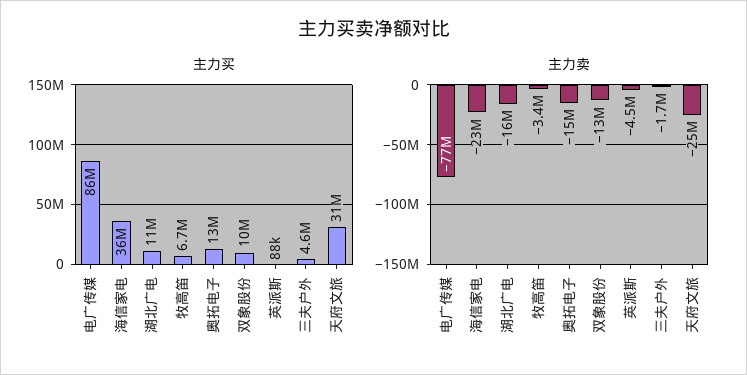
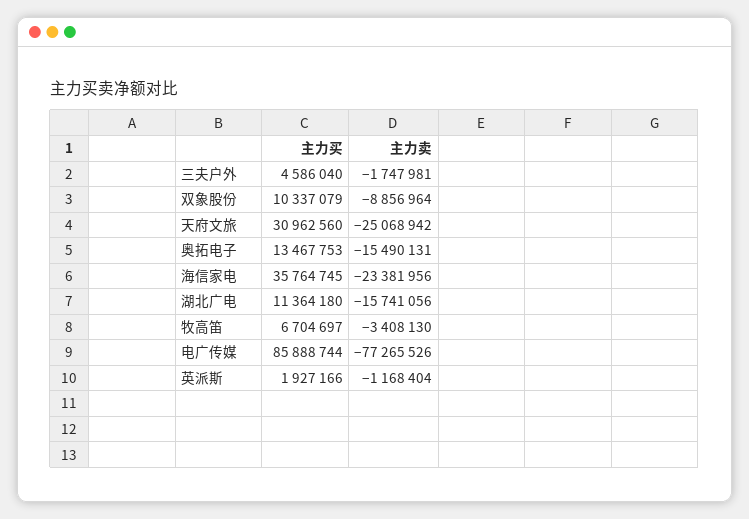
主力买, 英派斯: 88000 -> 1927166
主力卖, 双象股份: -13000000 -> -8856964
主力卖, 英派斯: -4500000 -> -1168404

